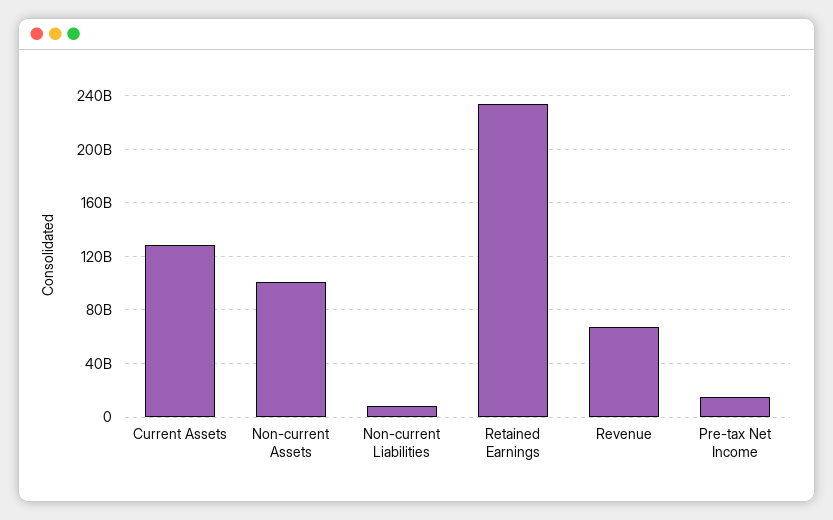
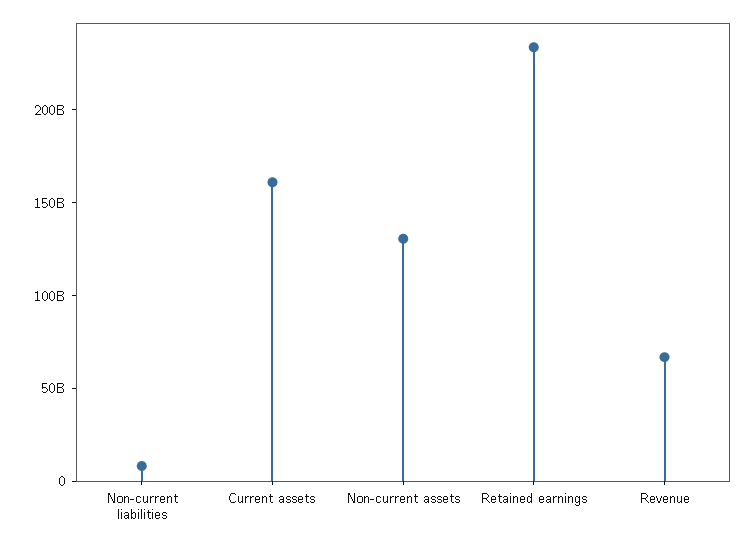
Current Assets: 130000000000 -> 160000000000
Non-current Assets: 100000000000 -> 130000000000
Pre-tax Net Income: 15000000000 -> none

